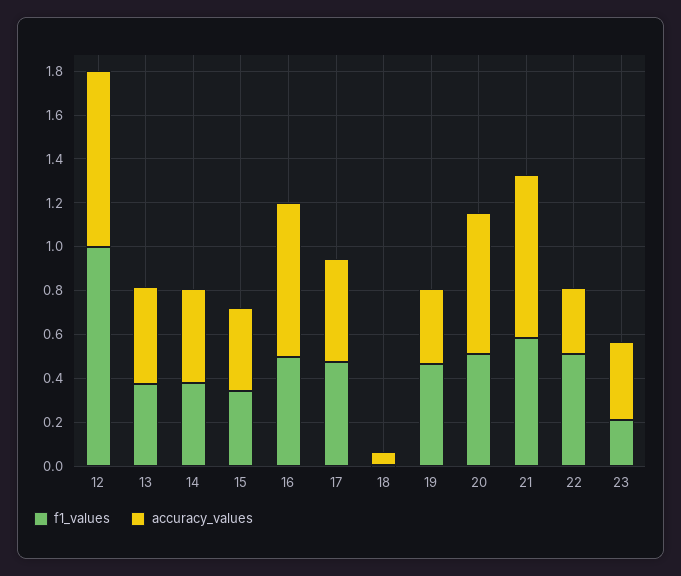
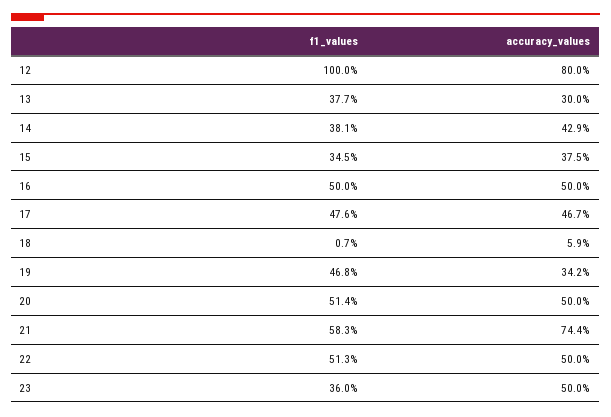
accuracy_values, 13: 0.45 -> 0.3
accuracy_values, 16: 0.7 -> 0.5
accuracy_values, 20: 0.65 -> 0.5
accuracy_values, 22: 0.3 -> 0.5
f1_values, 23: 0.2 -> 0.36
accuracy_values, 23: 0.35 -> 0.5

